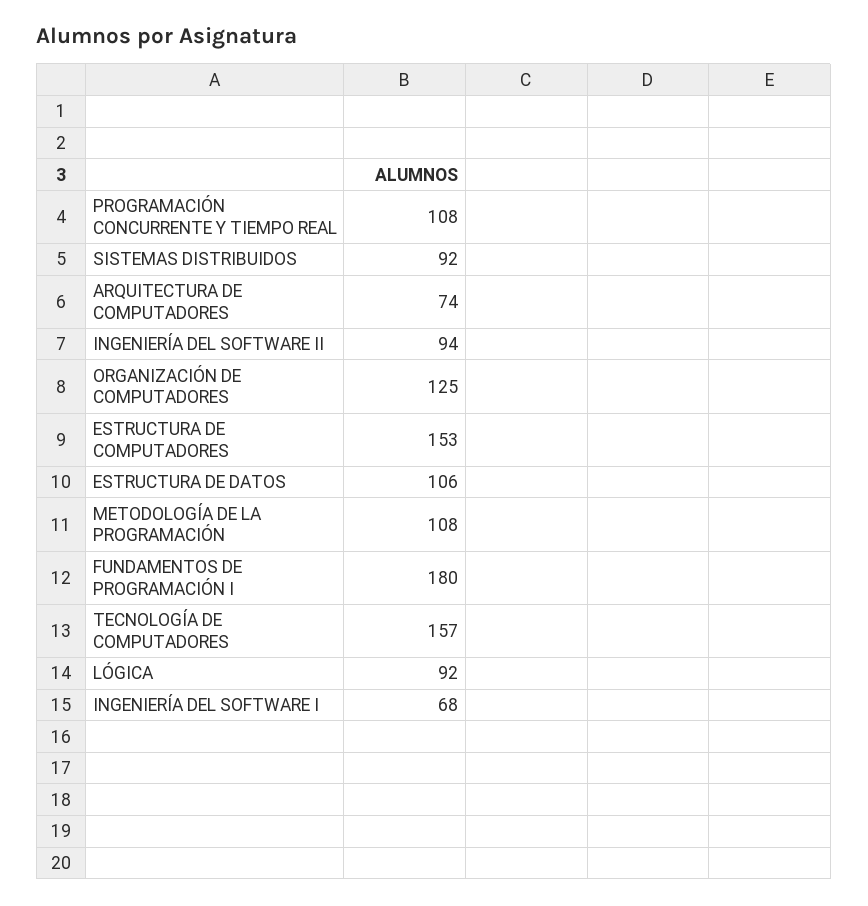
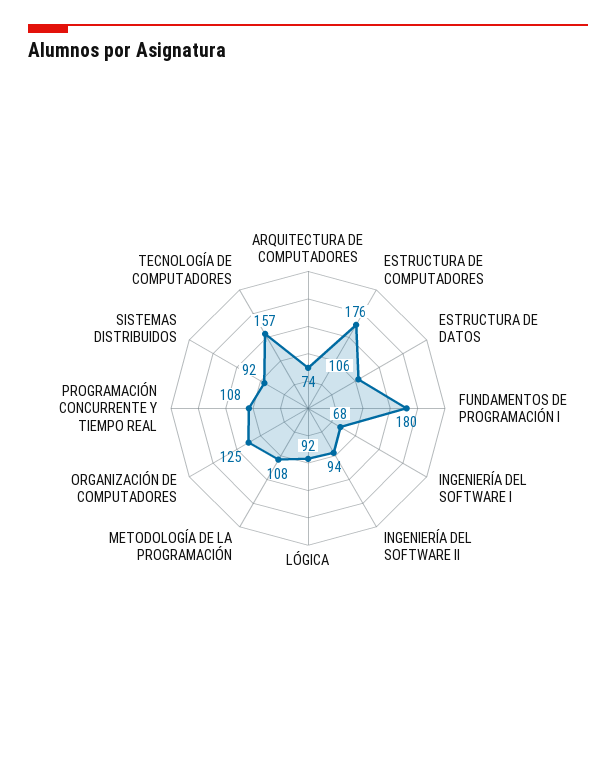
ESTRUCTURA DE COMPUTADORES: 153 -> 176

